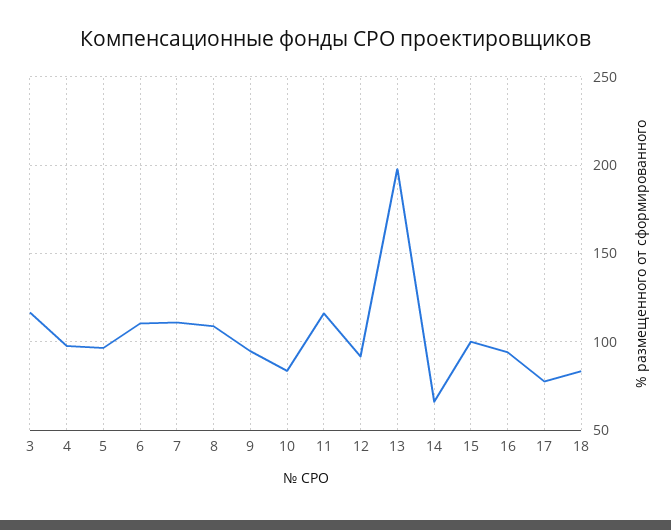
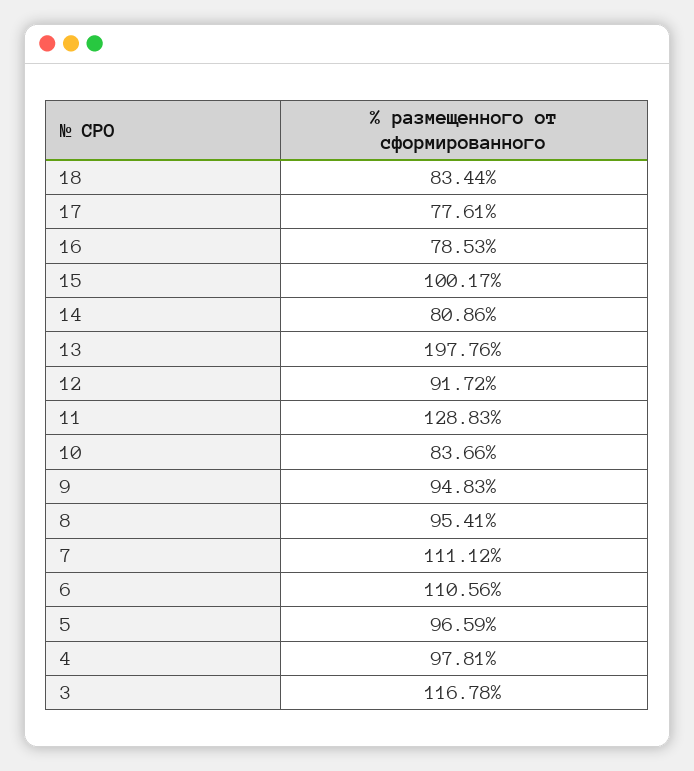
8: 110 -> 95.41
11: 115 -> 128.83
14: 65 -> 80.86
16: 95 -> 78.53

